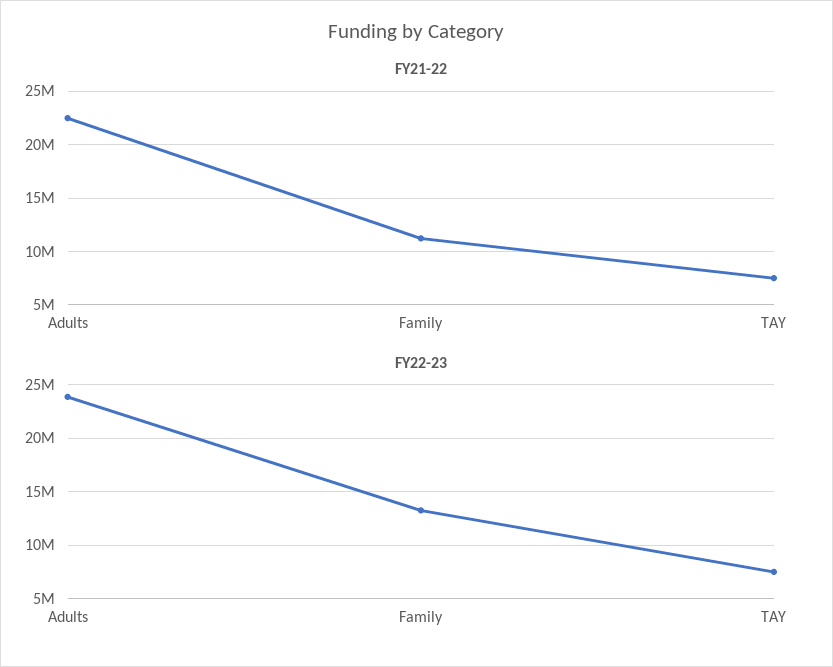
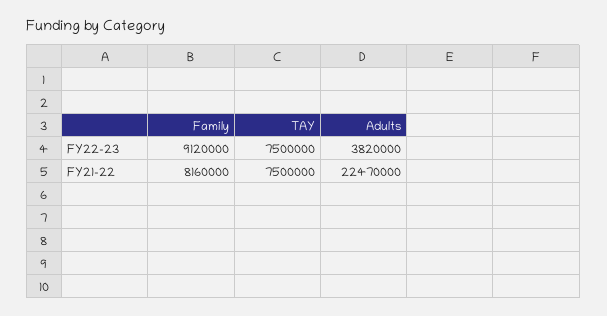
FY21-22, Family: 11000000 -> 8160000
FY22-23, Adults: 24000000 -> 3820000
FY22-23, Family: 13000000 -> 9120000

